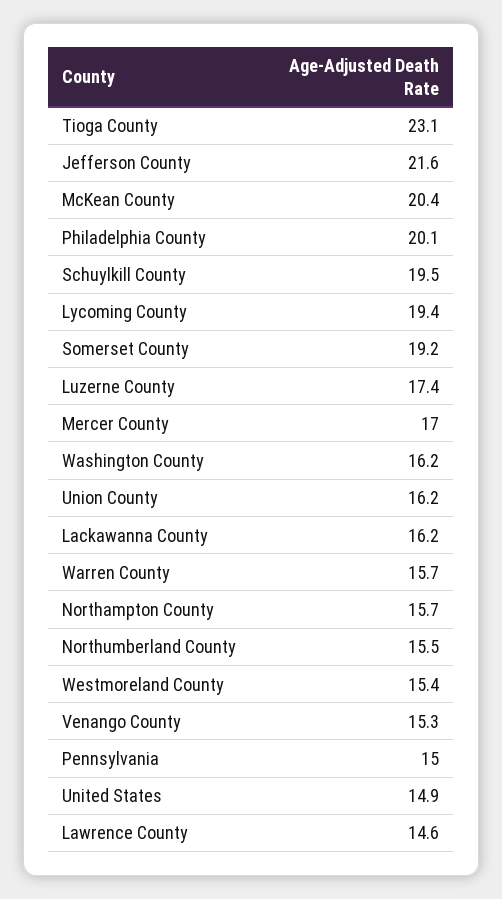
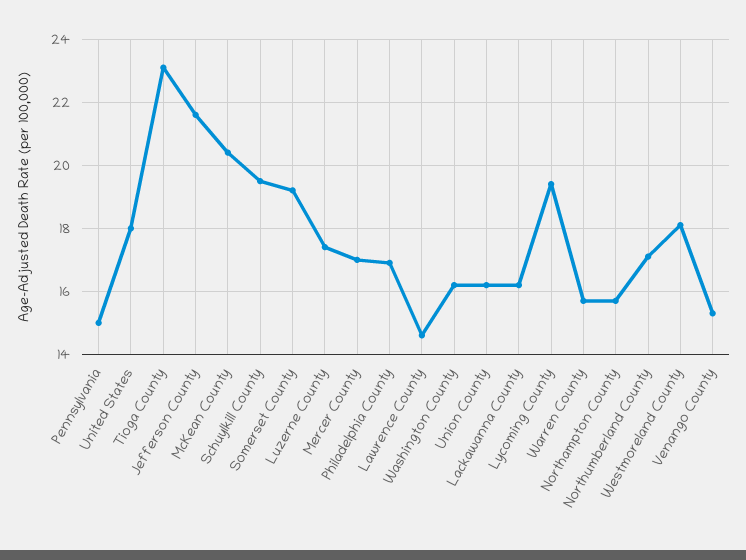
Philadelphia County: 20.1 -> 17
Northumberland County: 15.5 -> 17
Westmoreland County: 15.4 -> 18
United States: 14.9 -> 18

